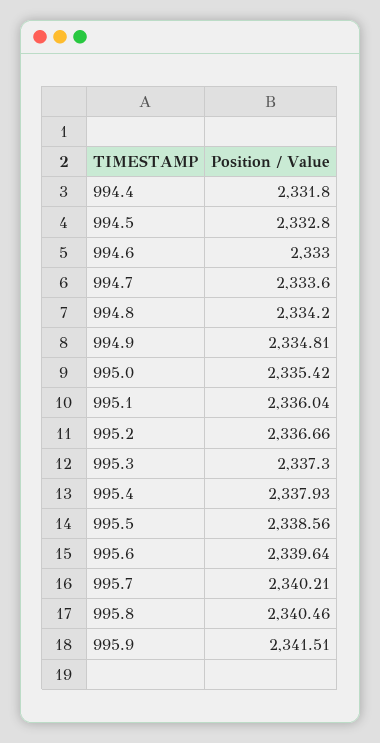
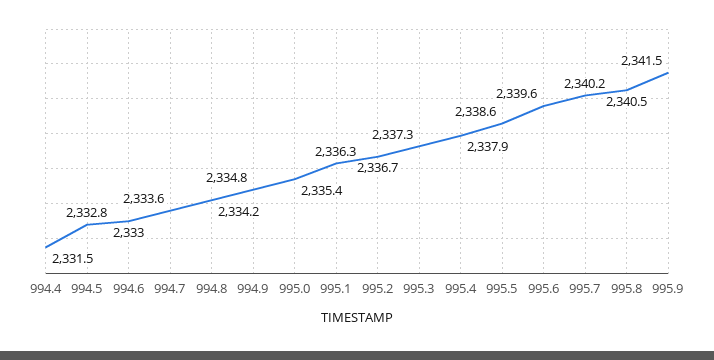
994.4: 2331.8 -> 2331.5
995.1: 2336.04 -> 2336.3

